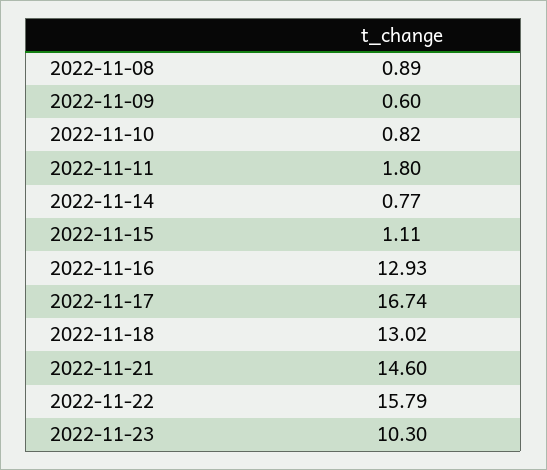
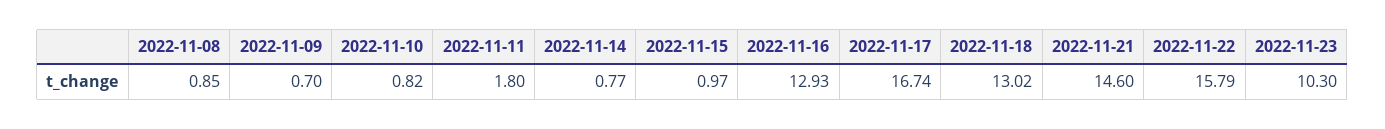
2022-11-08: 0.89 -> 0.85
2022-11-09: 0.6 -> 0.7
2022-11-15: 1.11 -> 0.97

